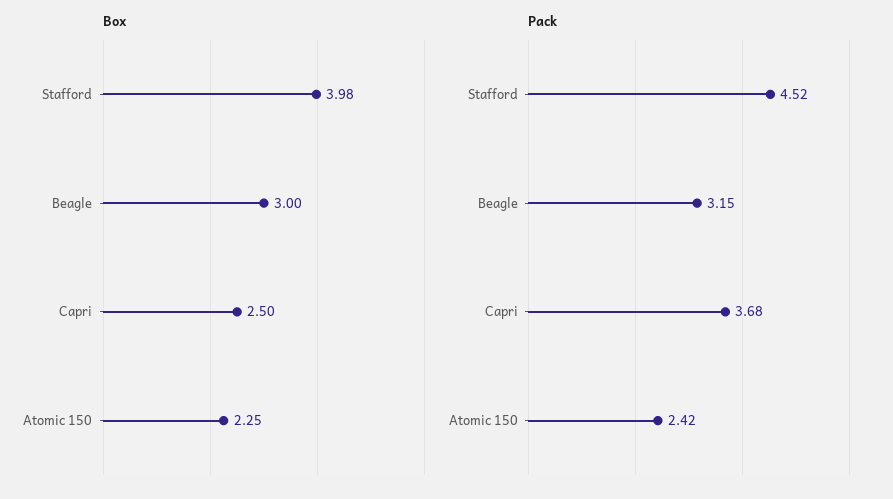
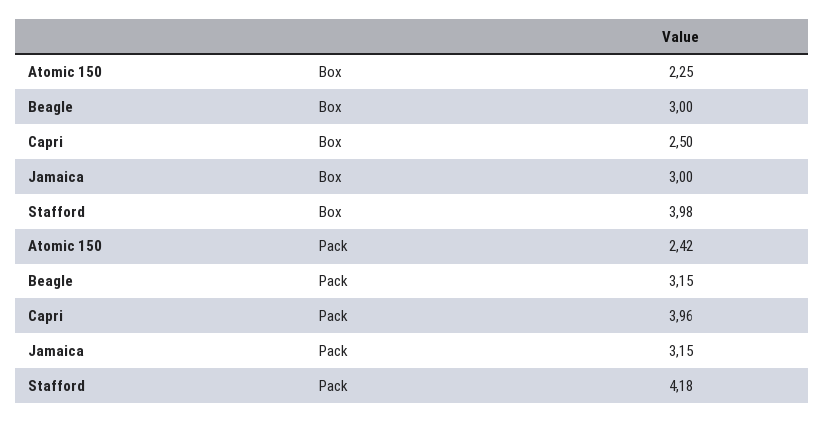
Pack, Stafford: 4.52 -> 4.18
Pack, Capri: 3.68 -> 3.96
Box, Jamaica: none -> 3
Pack, Jamaica: none -> 3.15

